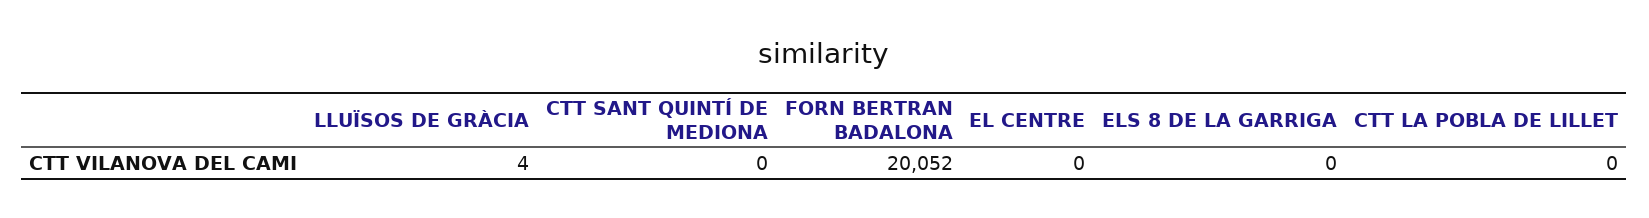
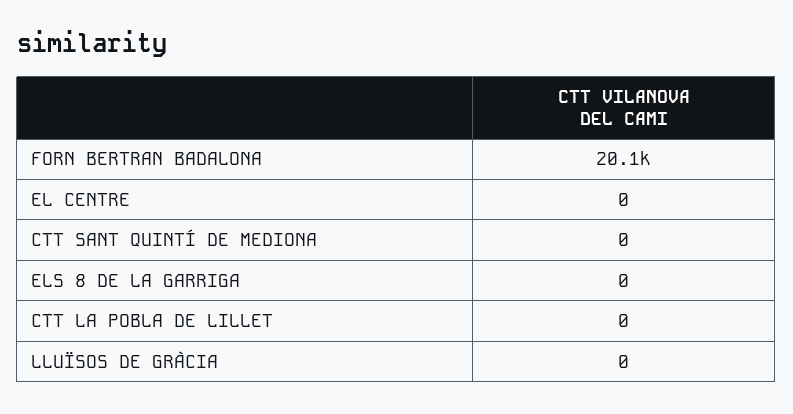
LLUÏSOS DE GRÀCIA: 4 -> 0

